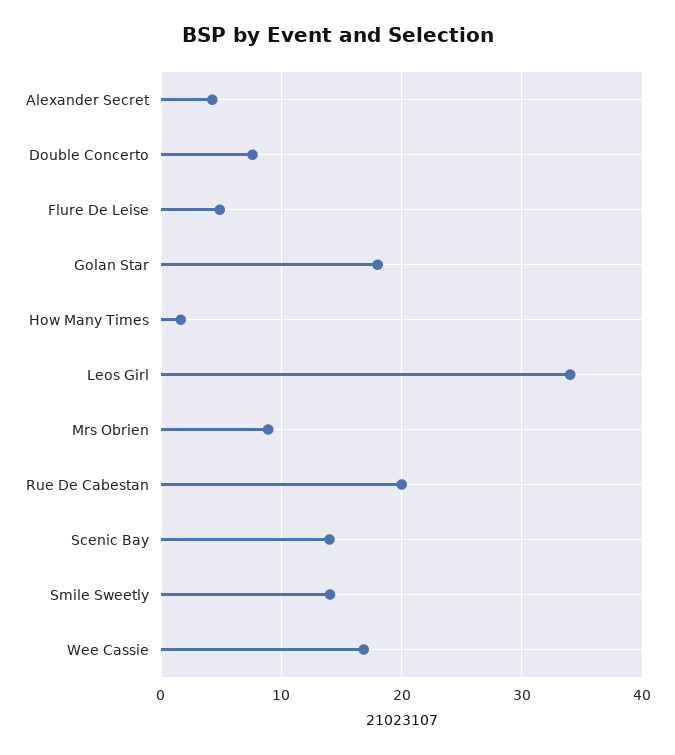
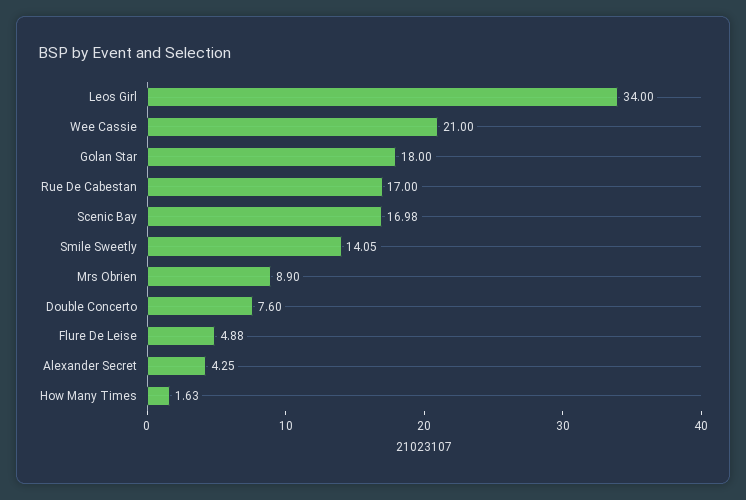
Rue De Cabestan: 20 -> 17
Scenic Bay: 14 -> 16.98
Wee Cassie: 17 -> 21

